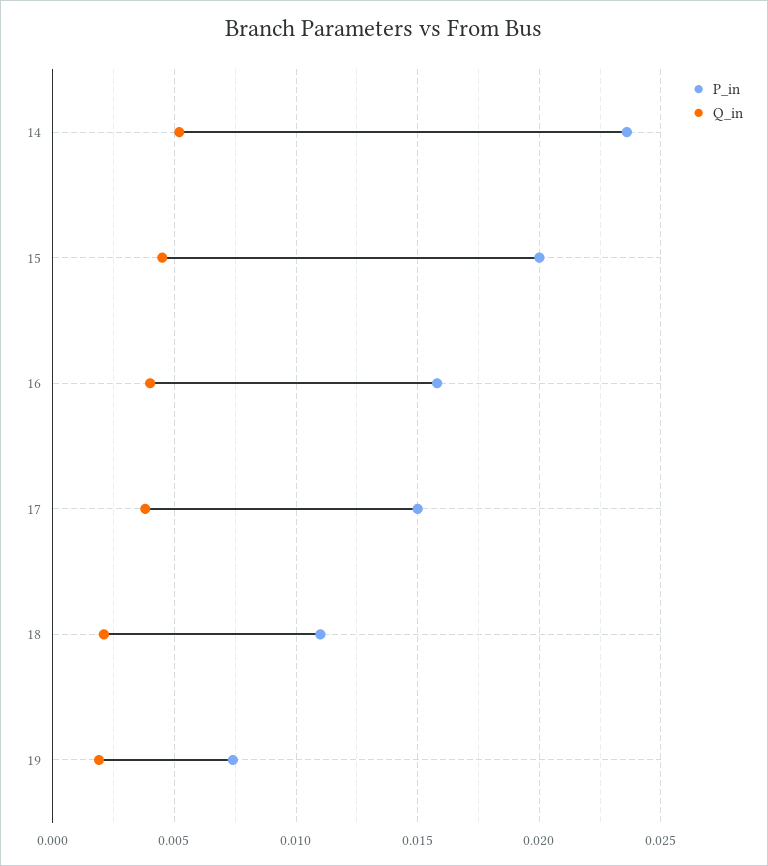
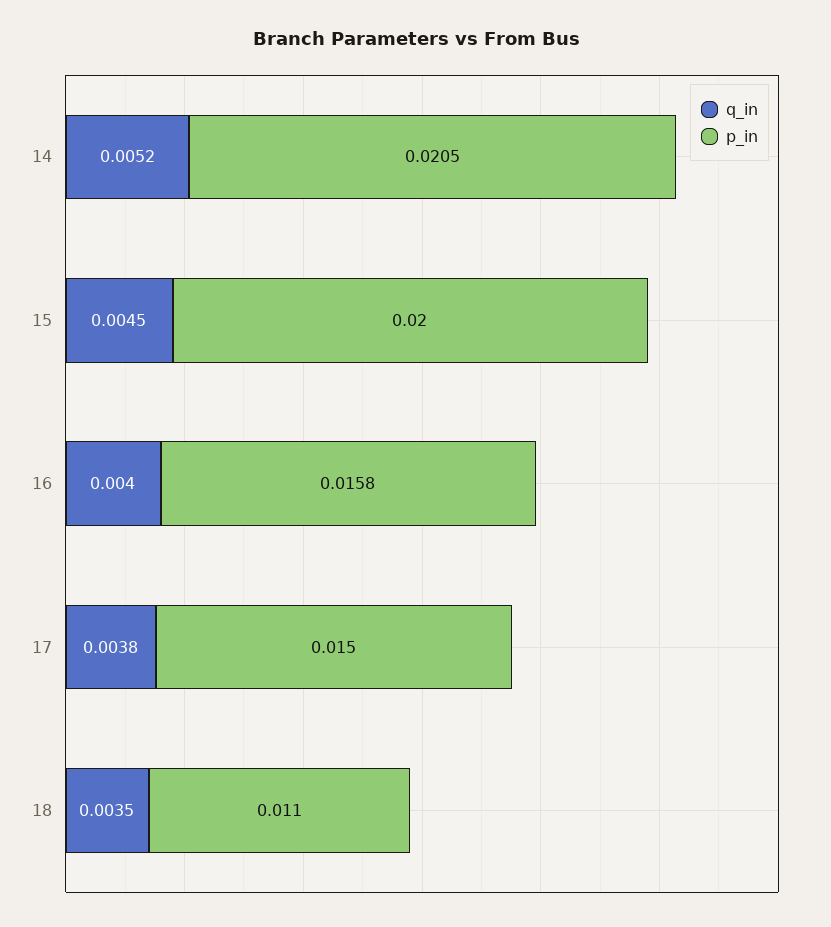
P_in, 14: 0.0235 -> 0.0205
Q_in, 18: 0.002 -> 0.0035
P_in, 19: 0.0075 -> none
Q_in, 19: 0.002 -> none

